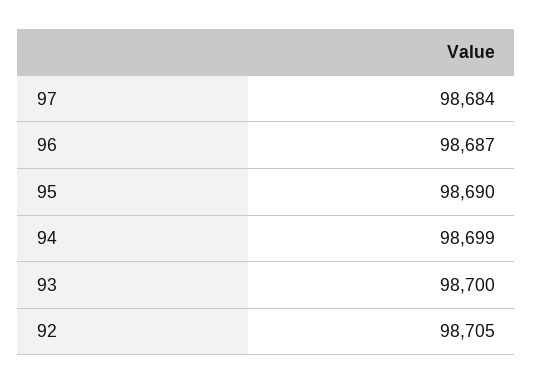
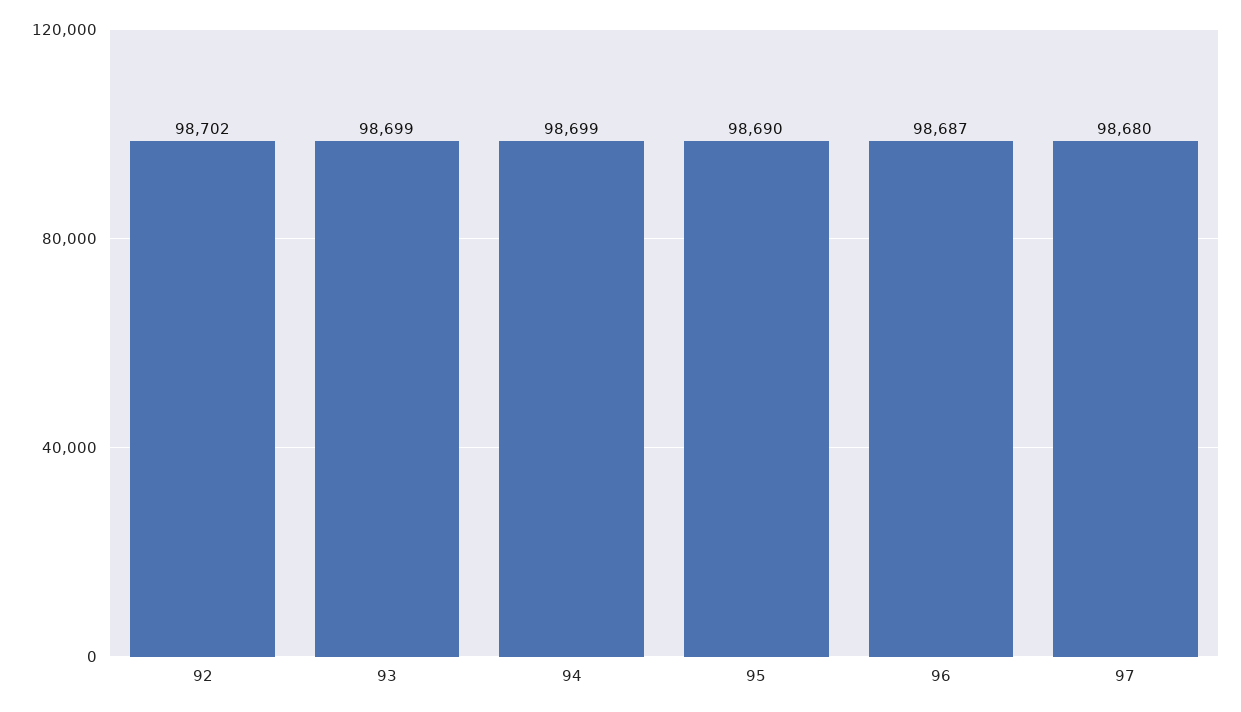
97: 98684 -> 98680
93: 98700 -> 98699
92: 98705 -> 98702

